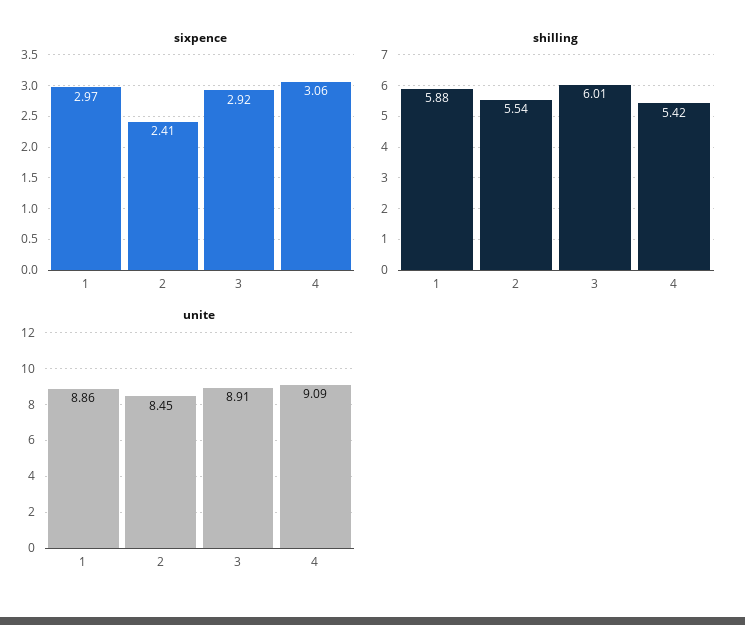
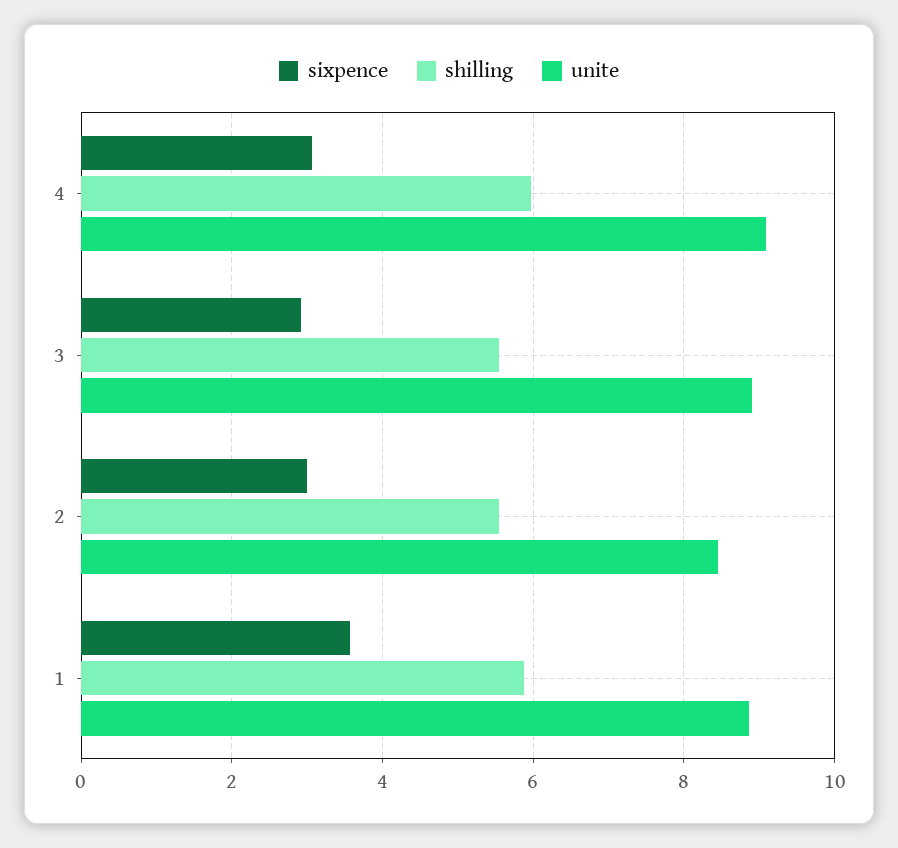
sixpence, 1: 2.97 -> 3.6
sixpence, 2: 2.41 -> 3
shilling, 3: 6.01 -> 5.6
shilling, 4: 5.42 -> 6

